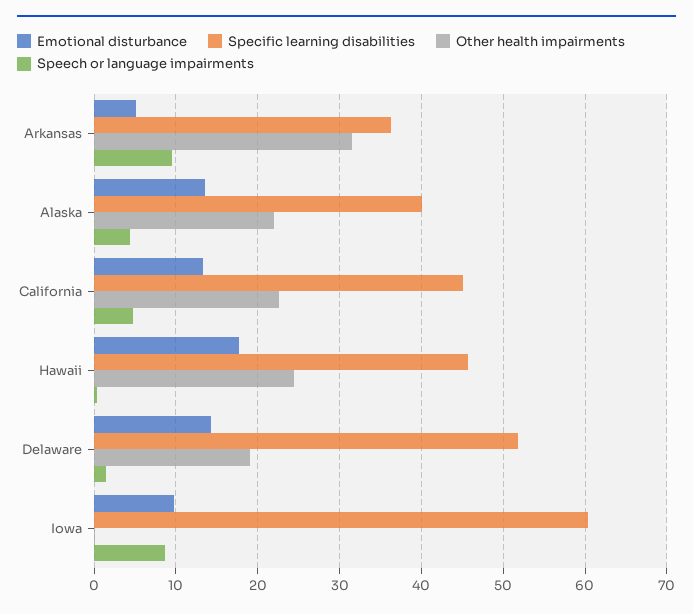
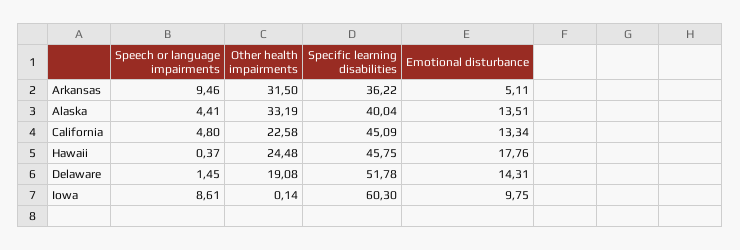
Other health impairments, Alaska: 22 -> 33.19

